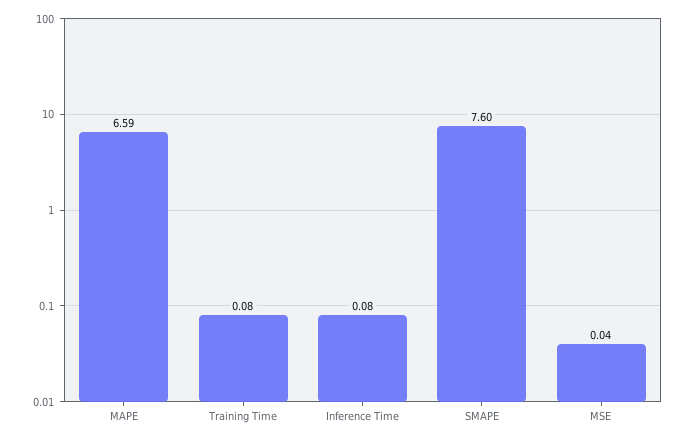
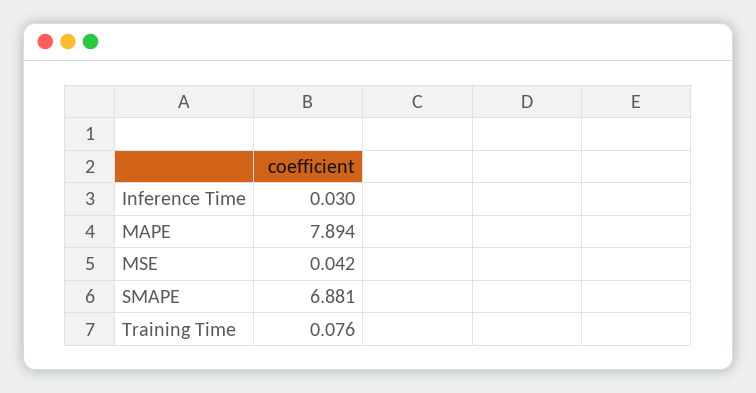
MAPE: 6.59 -> 7.894
Inference Time: 0.08 -> 0.03
SMAPE: 7.6 -> 6.881

